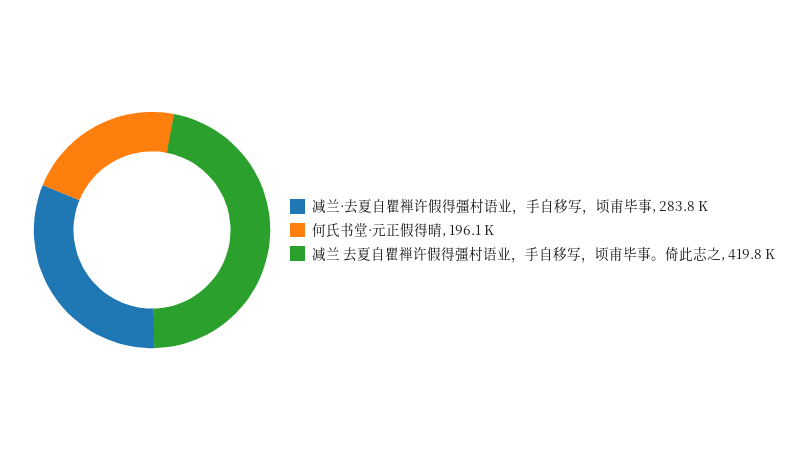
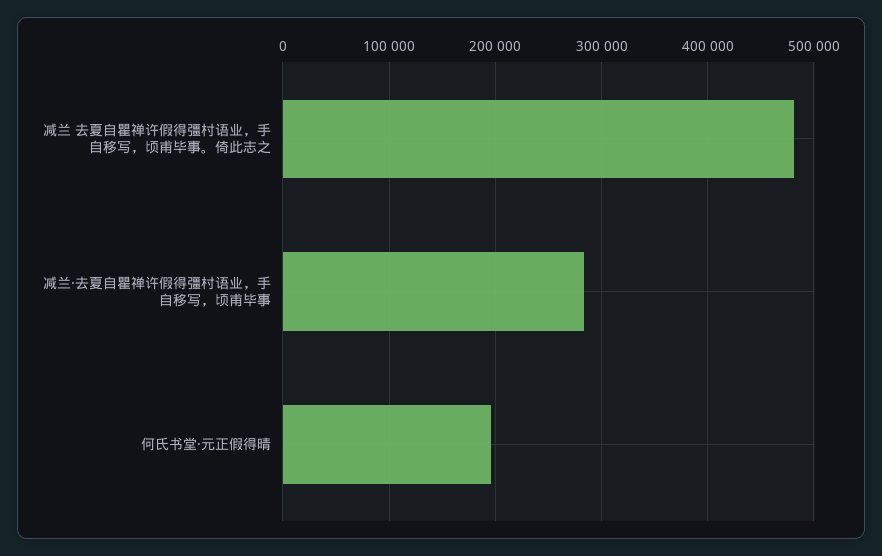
减兰 去夏自瞿禅许假得彊村语业，手自移写，顷甫毕事。倚此志之: 419800 -> 480000

